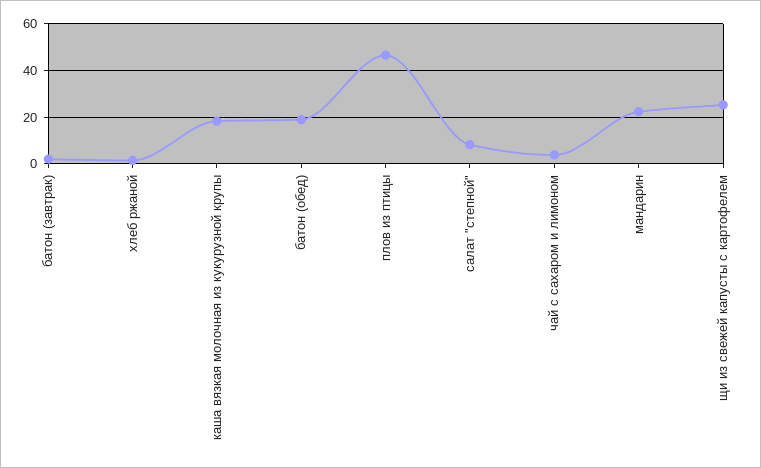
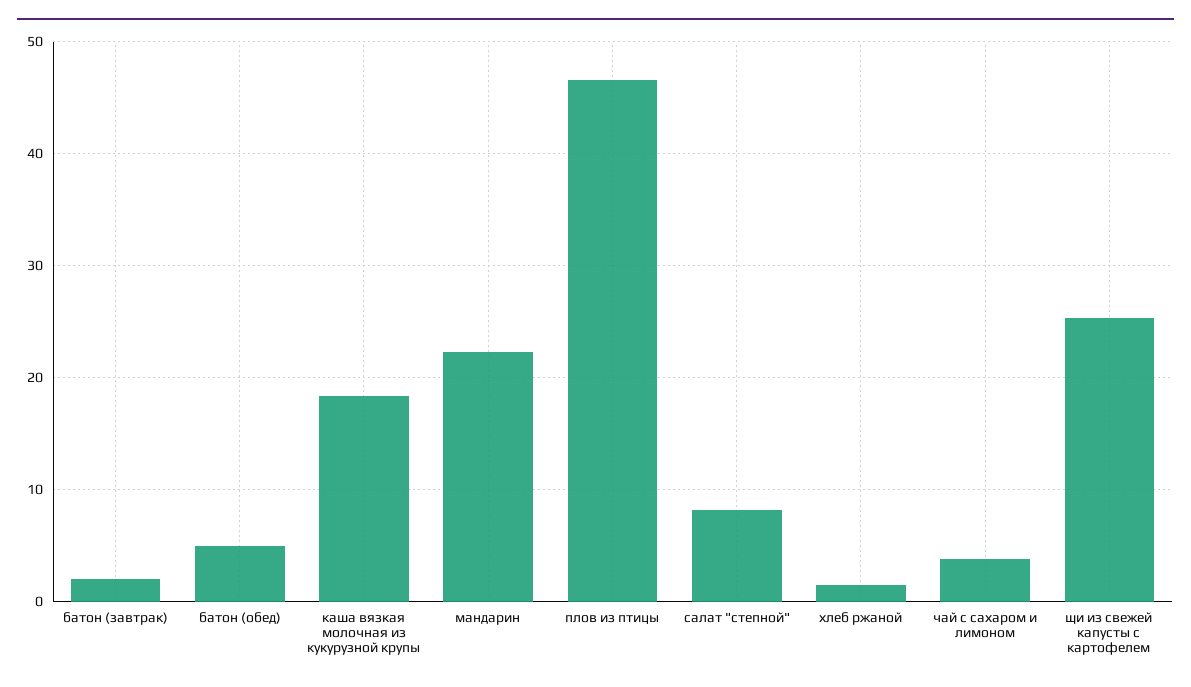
батон (обед): 20 -> 5

